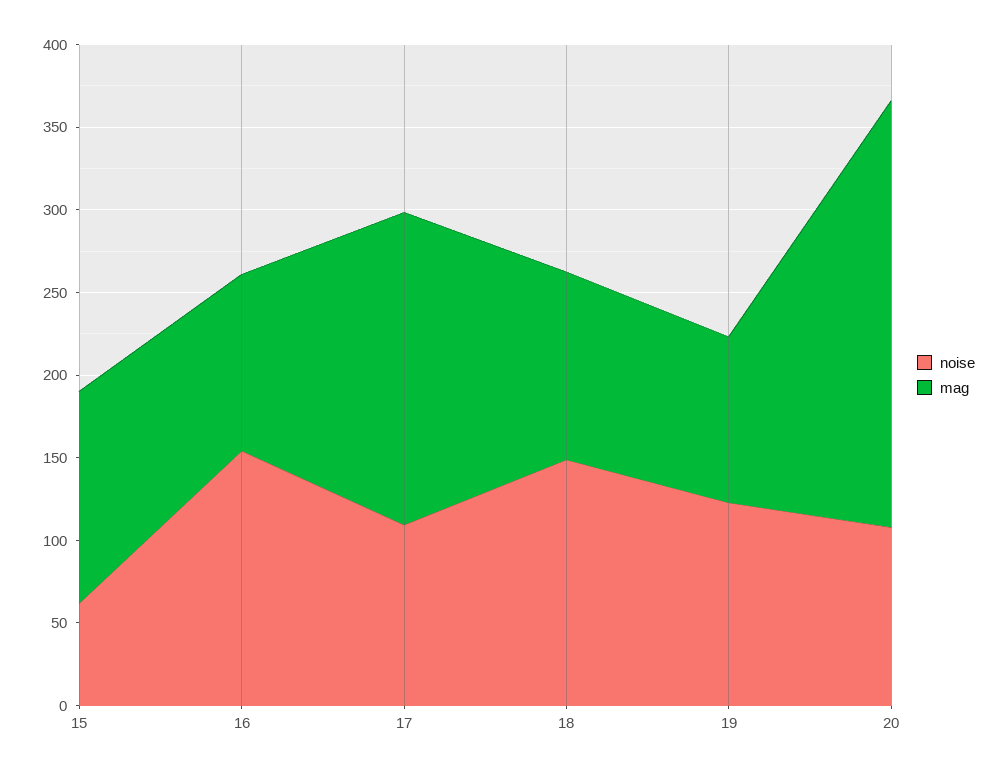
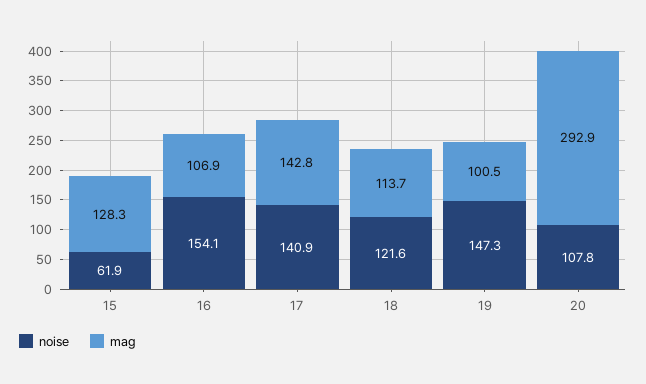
noise, 17: 110 -> 140.9
mag, 17: 190 -> 142.8
noise, 18: 150 -> 121.6
noise, 19: 120 -> 147.3
mag, 20: 260 -> 292.9

